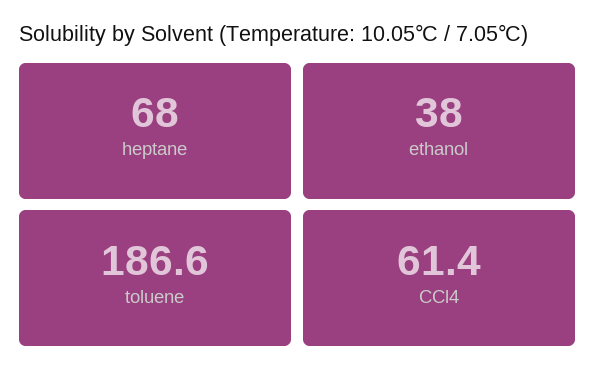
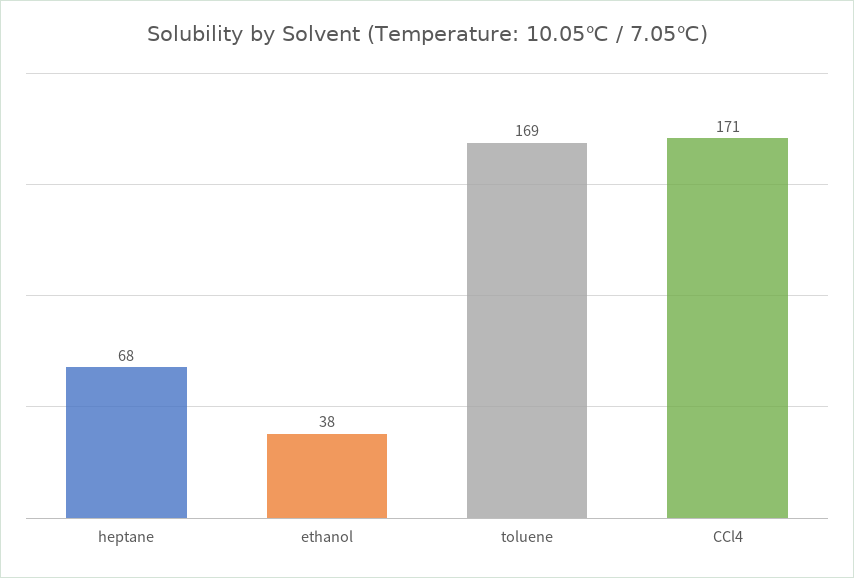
toluene: 186.6 -> 169
CCl4: 61.4 -> 171

